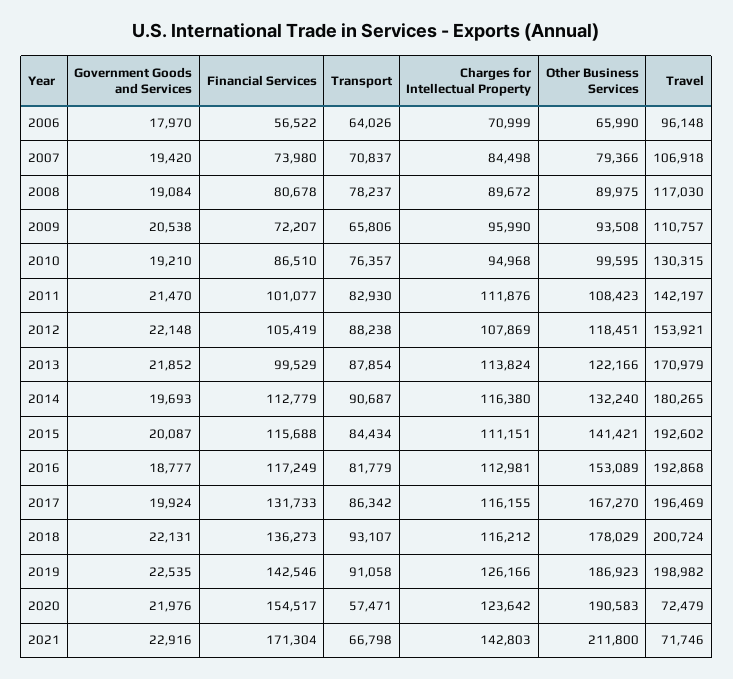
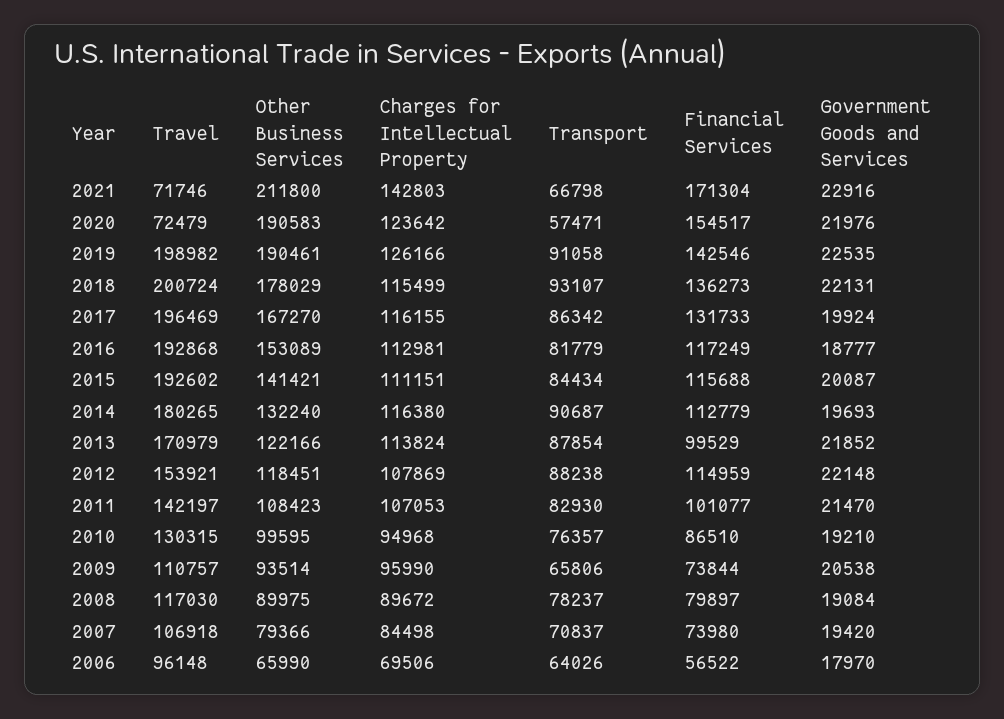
Charges for Intellectual Property, 2006: 70999 -> 69506
Financial Services, 2008: 80678 -> 79897
Financial Services, 2009: 72207 -> 73844
Other Business Services, 2009: 93508 -> 93514
Charges for Intellectual Property, 2011: 111876 -> 107053
Financial Services, 2012: 105419 -> 114959
Charges for Intellectual Property, 2018: 116212 -> 115499
Other Business Services, 2019: 186923 -> 190461

